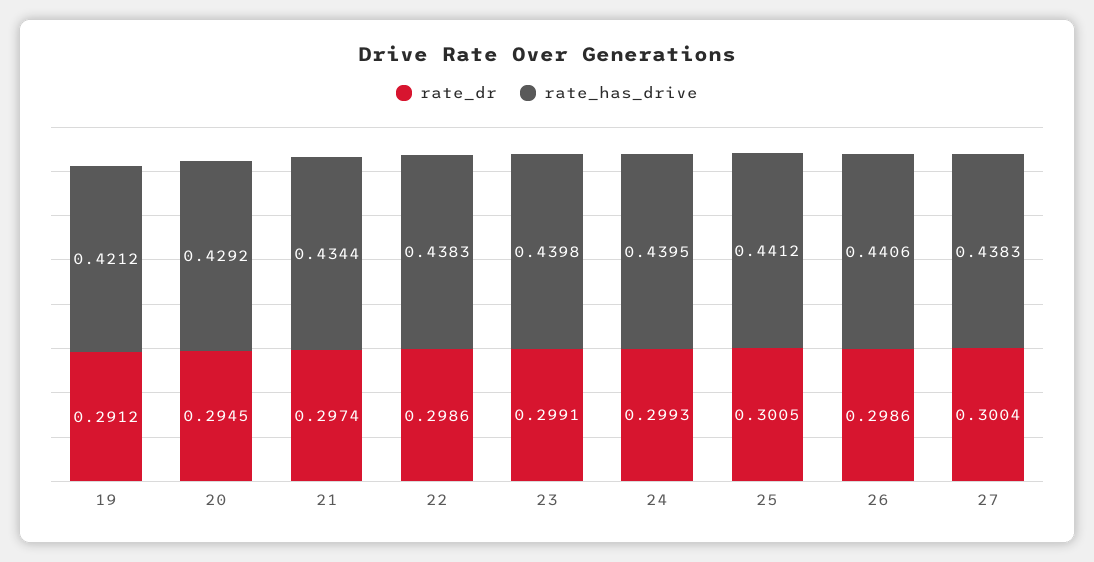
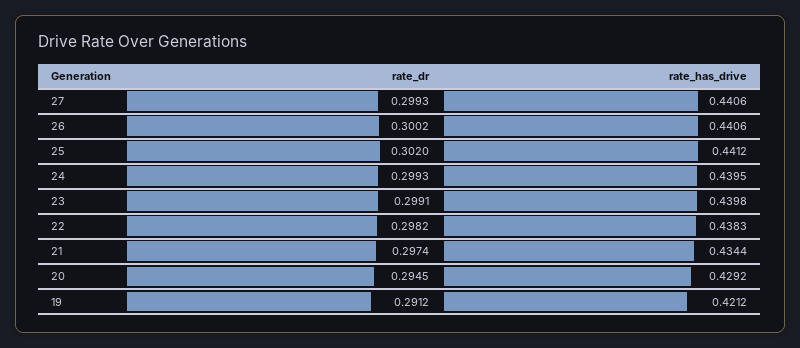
rate_dr, 22: 0.2986 -> 0.2982
rate_dr, 25: 0.3005 -> 0.302
rate_dr, 26: 0.2986 -> 0.3002
rate_dr, 27: 0.3004 -> 0.2993
rate_has_drive, 27: 0.4383 -> 0.4406

